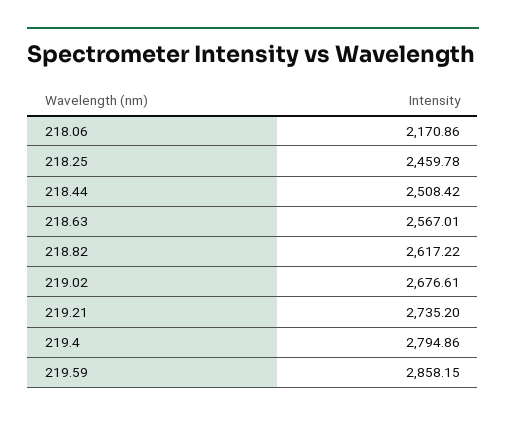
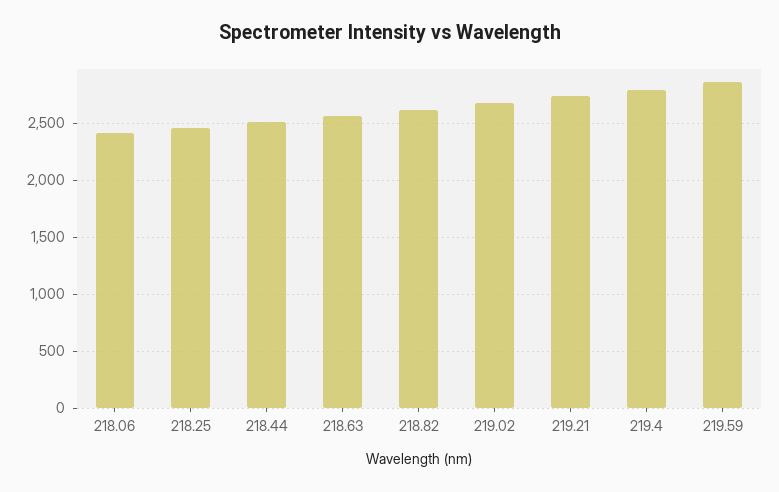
218.06: 2170.86 -> 2400

